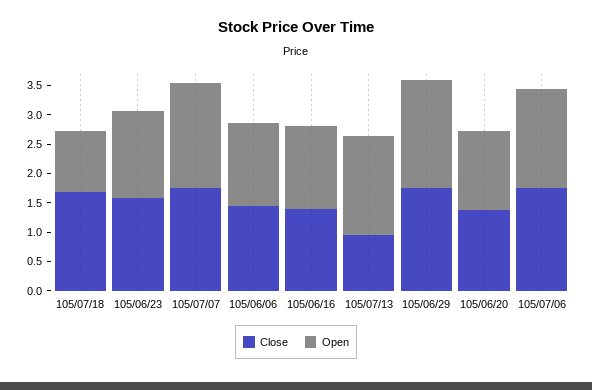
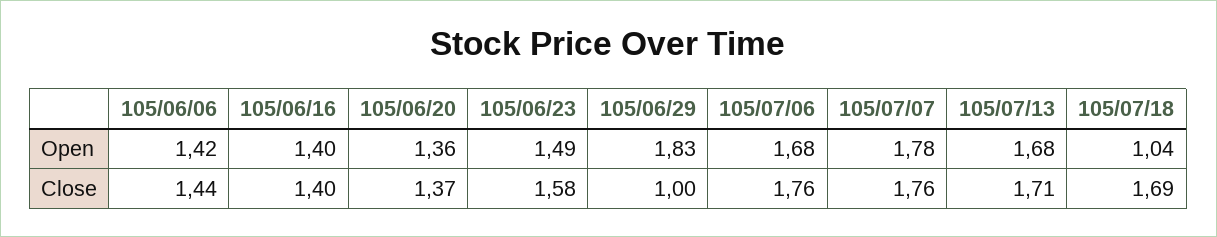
Close, 105/07/13: 1 -> 1.71
Close, 105/06/29: 1.75 -> 1

